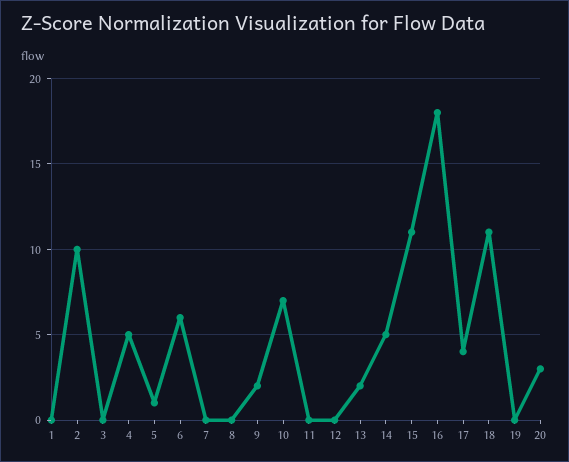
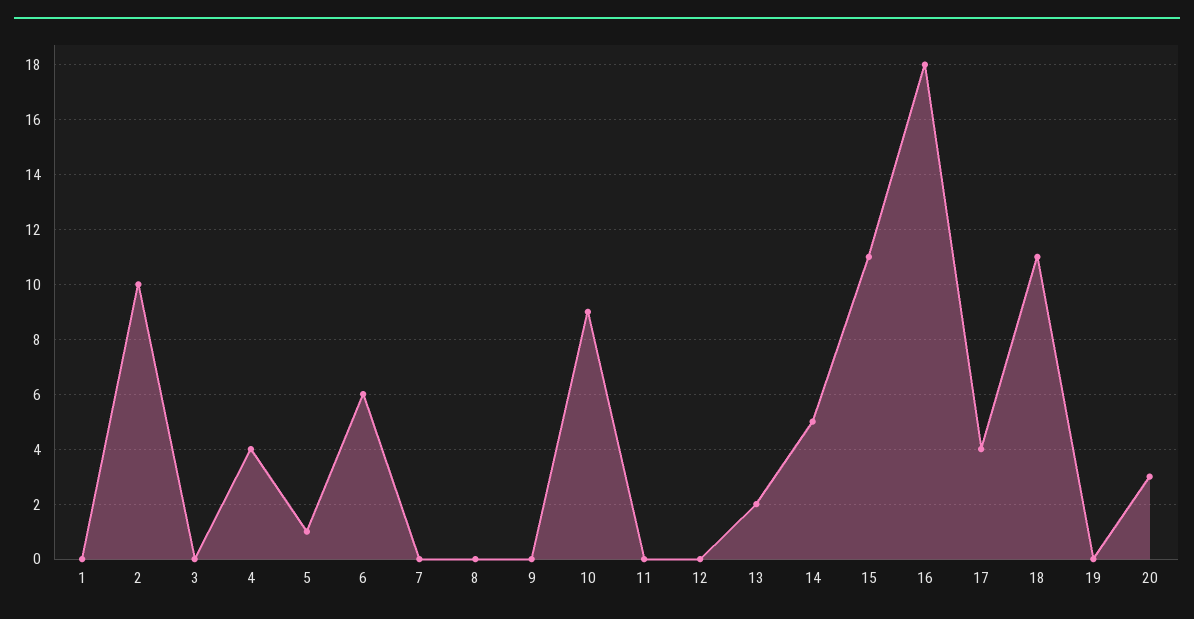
4: 5 -> 4
9: 2 -> 0
10: 7 -> 9

